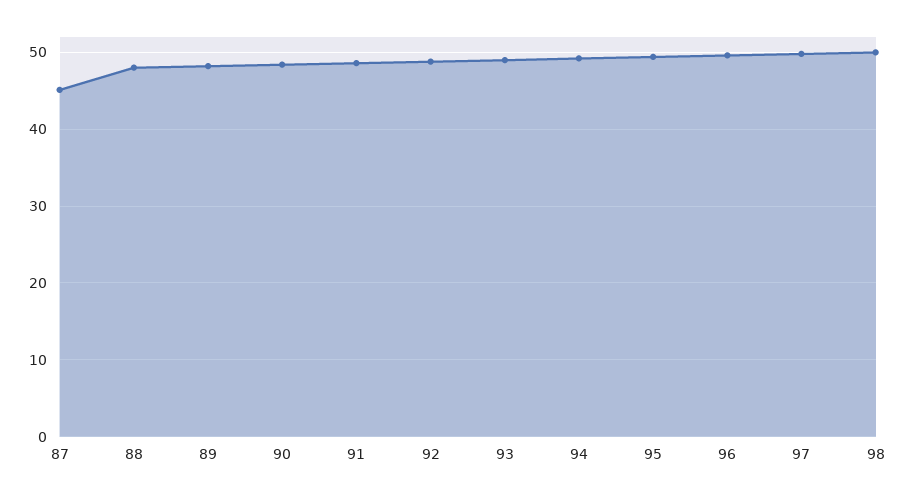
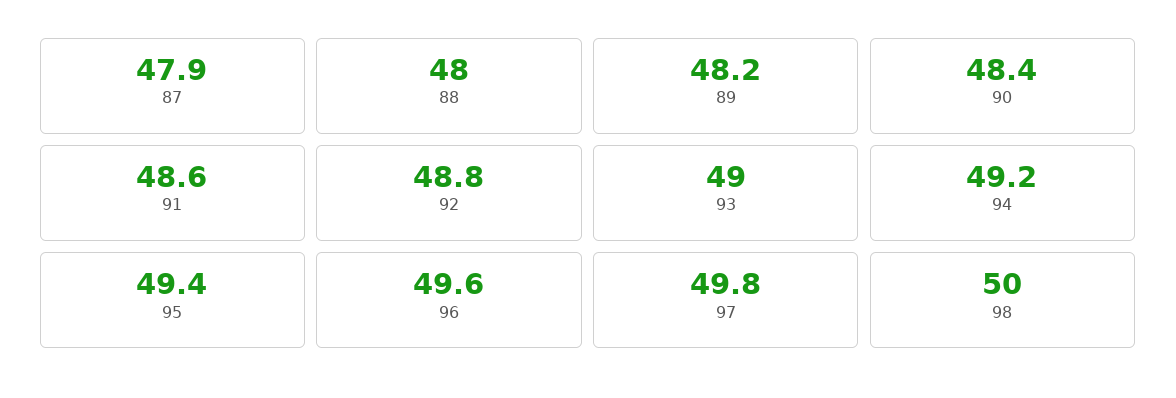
87: 45 -> 47.9

